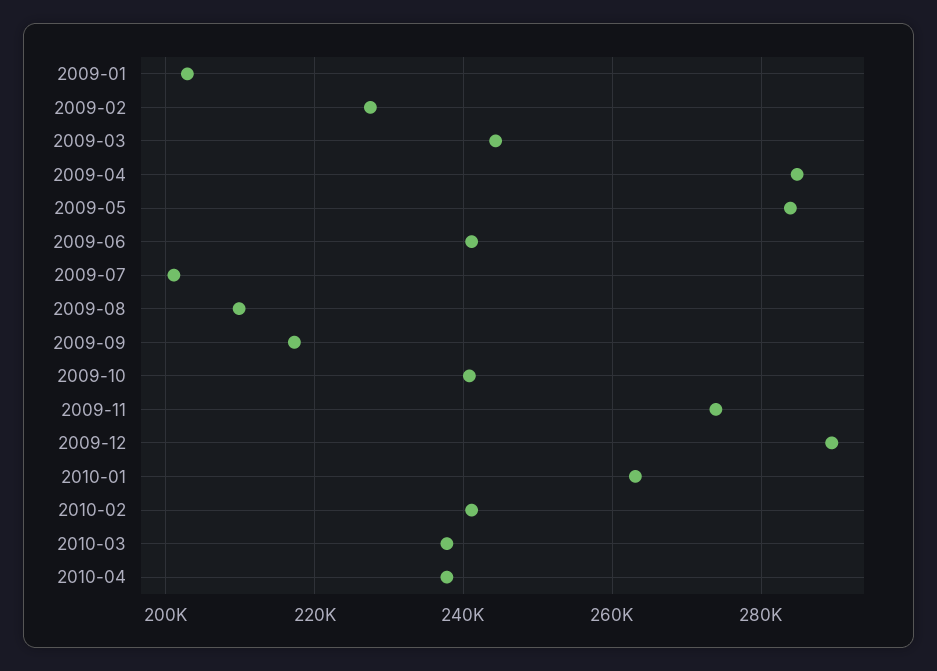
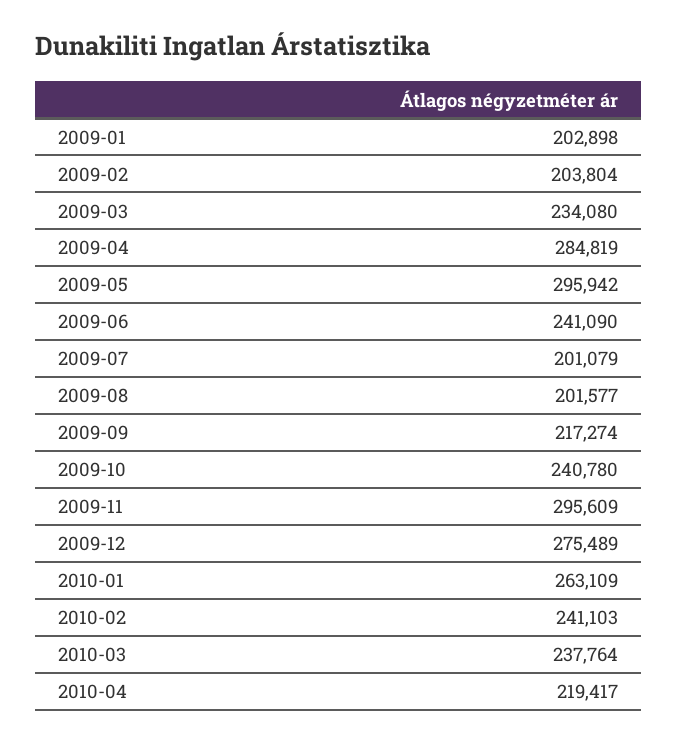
2009-02: 228000 -> 203804
2009-03: 244000 -> 234080
2009-05: 284000 -> 295942
2009-08: 210000 -> 201577
2009-11: 274000 -> 295609
2009-12: 290000 -> 275489
2010-04: 238000 -> 219417

